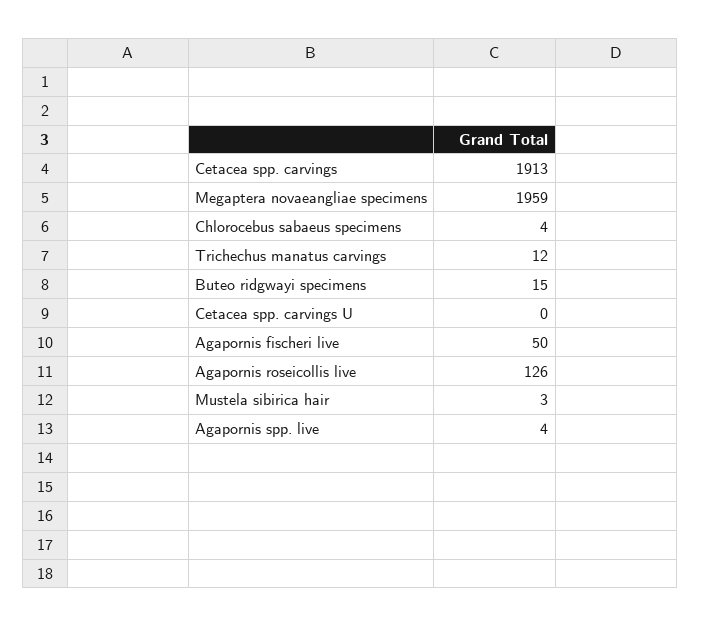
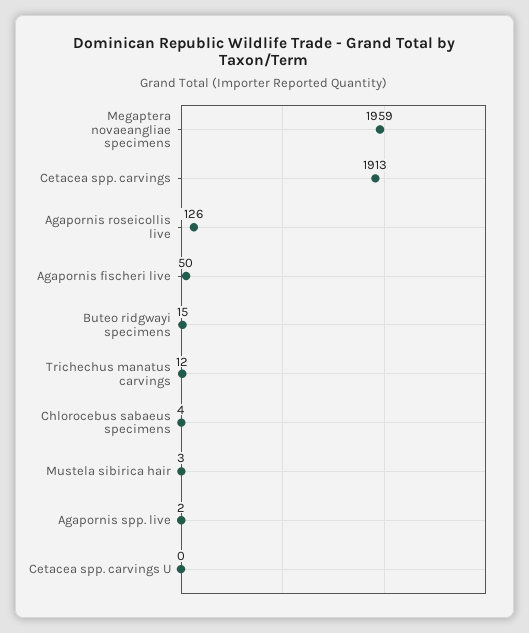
Agapornis spp. live: 4 -> 2

